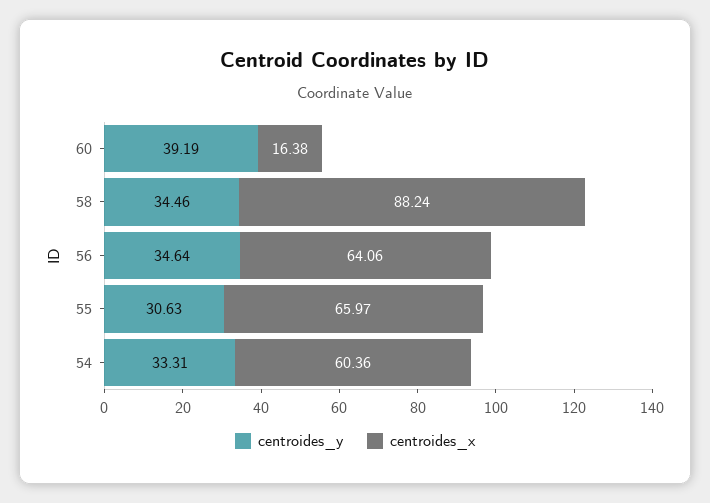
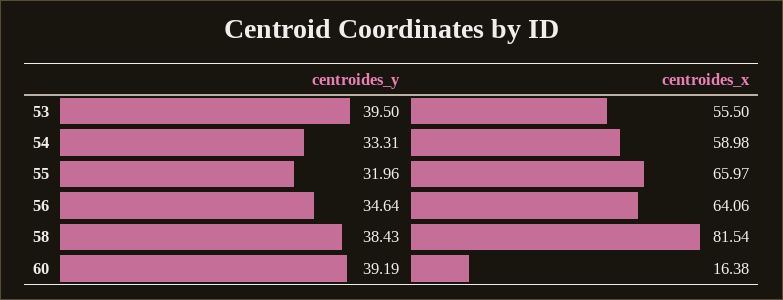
centroides_y, 58: 34.46 -> 38.43
centroides_x, 58: 88.24 -> 81.54
centroides_y, 55: 30.63 -> 31.96
centroides_x, 54: 60.36 -> 58.98
centroides_y, 53: none -> 39.5
centroides_x, 53: none -> 55.5

